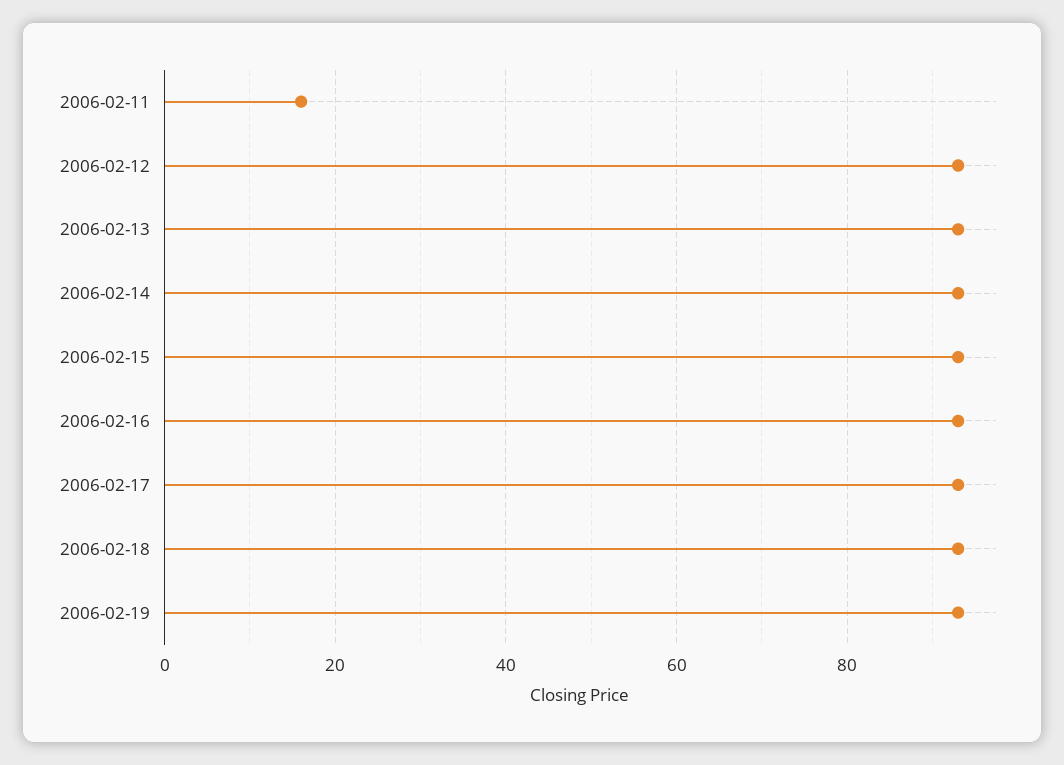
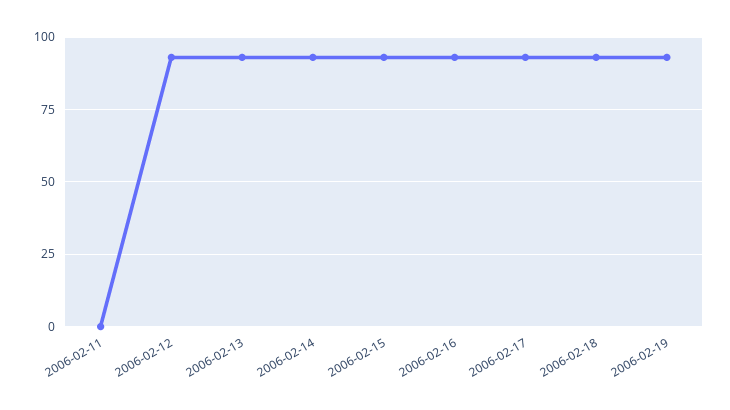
2006-02-11: 15 -> 0

